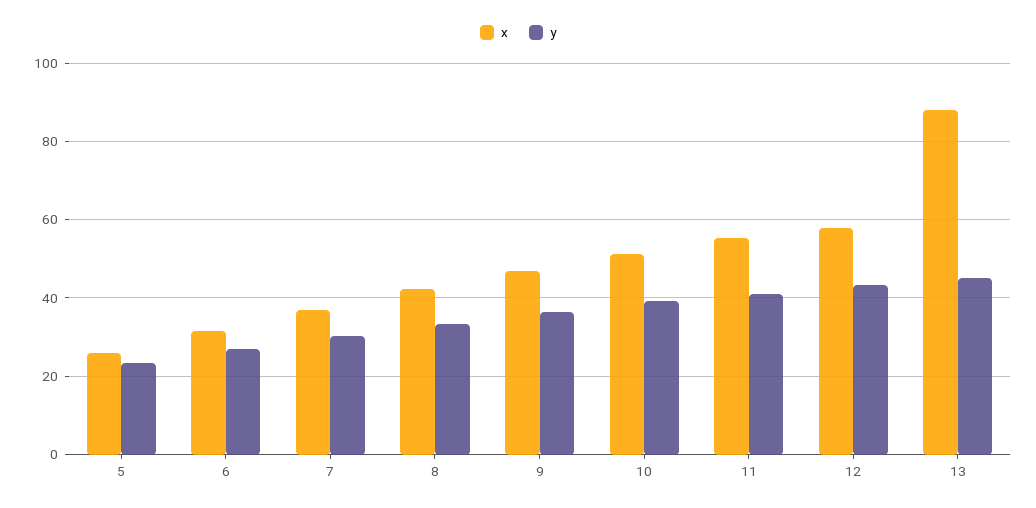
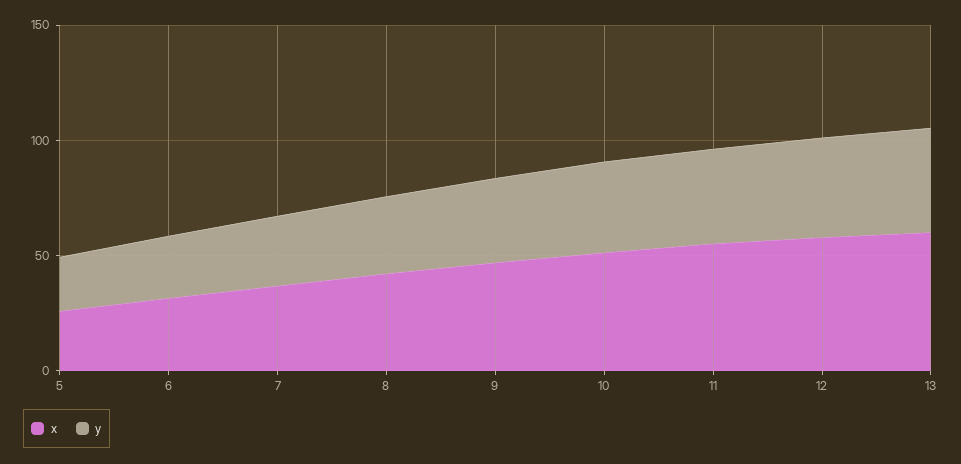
x, 13: 88 -> 60

